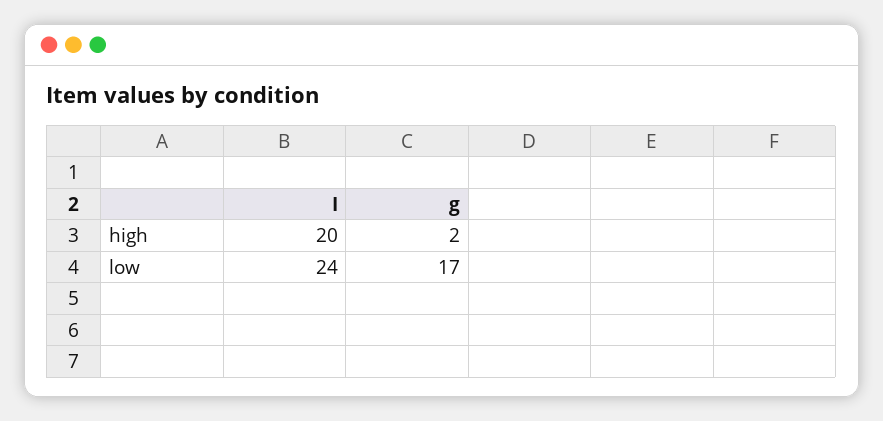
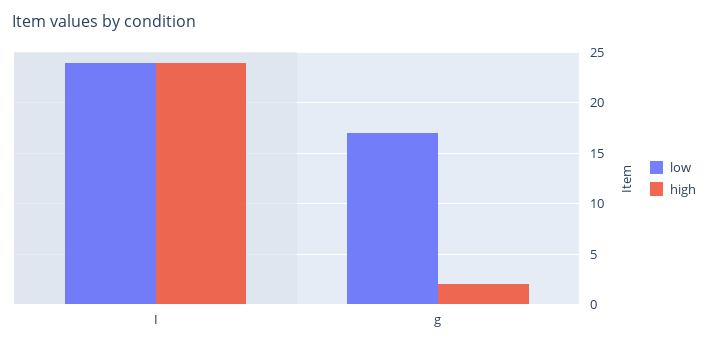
high, I: 20 -> 24

